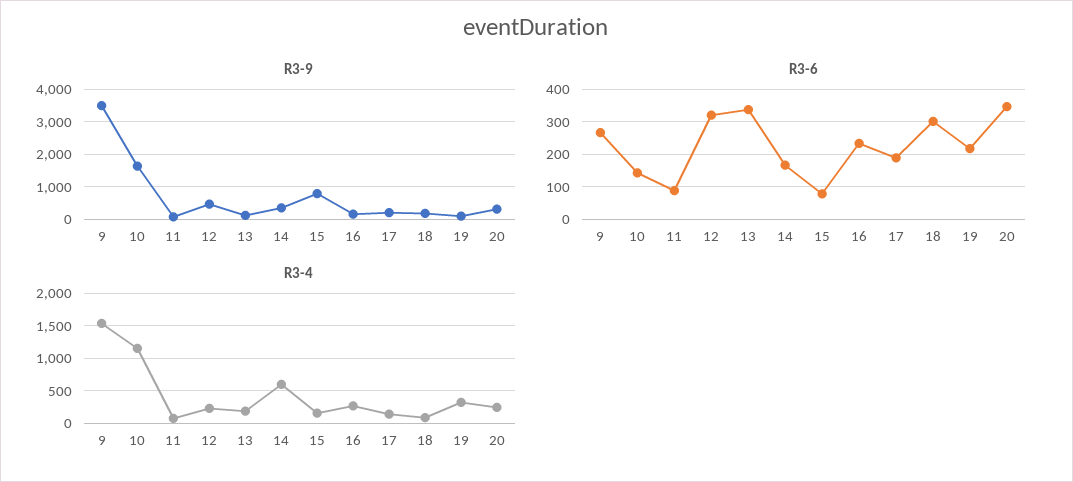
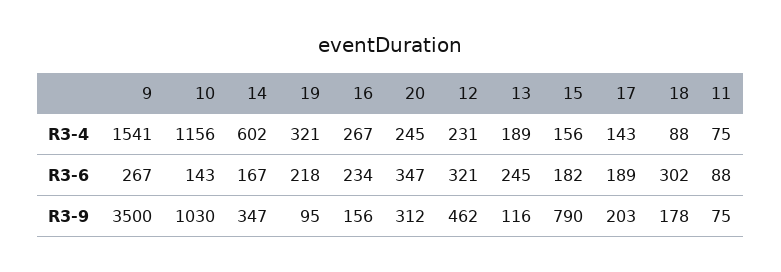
R3-9, 10: 1600 -> 1030
R3-6, 13: 340 -> 245
R3-6, 15: 80 -> 182

